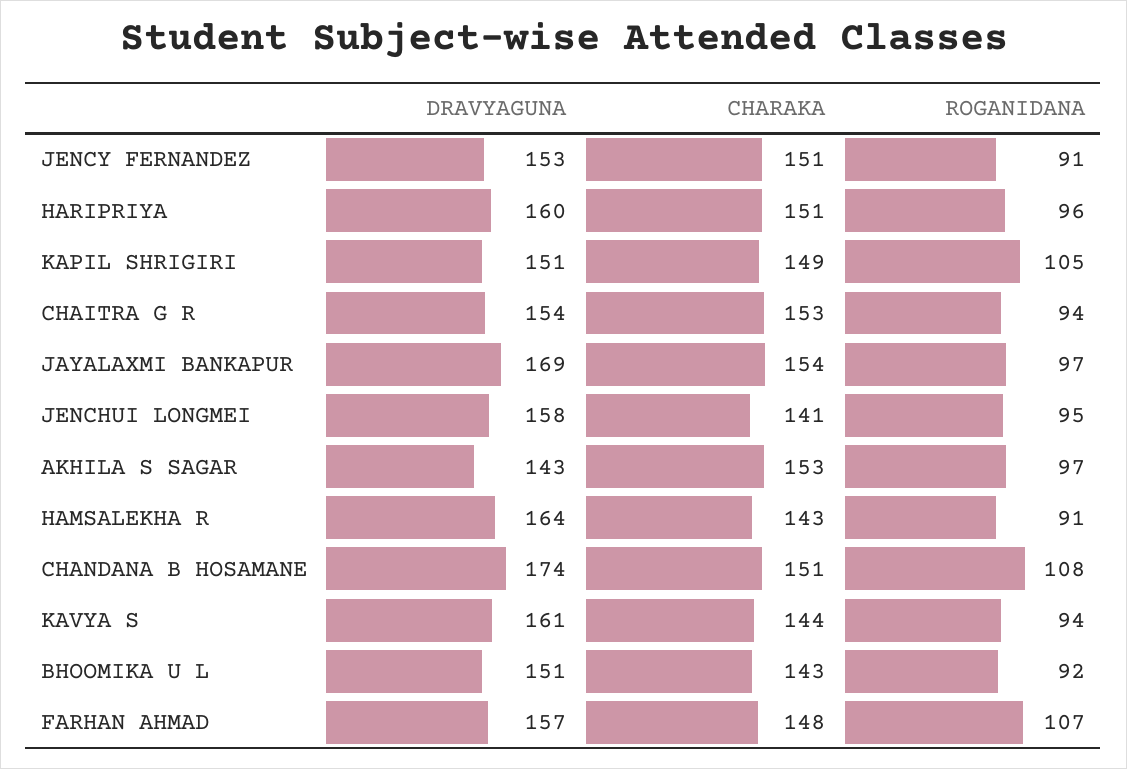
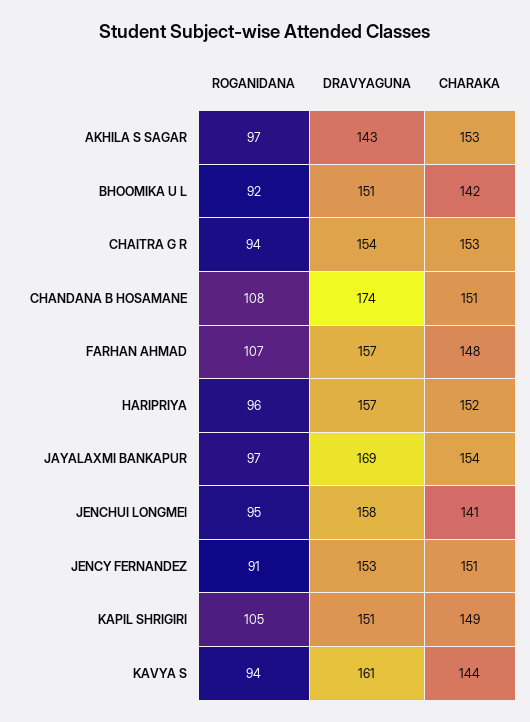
DRAVYAGUNA, HARIPRIYA: 160 -> 157
CHARAKA, HARIPRIYA: 151 -> 152
DRAVYAGUNA, HAMSALEKHA R: 164 -> none
CHARAKA, HAMSALEKHA R: 143 -> none
ROGANIDANA, HAMSALEKHA R: 91 -> none
CHARAKA, BHOOMIKA U L: 143 -> 142

